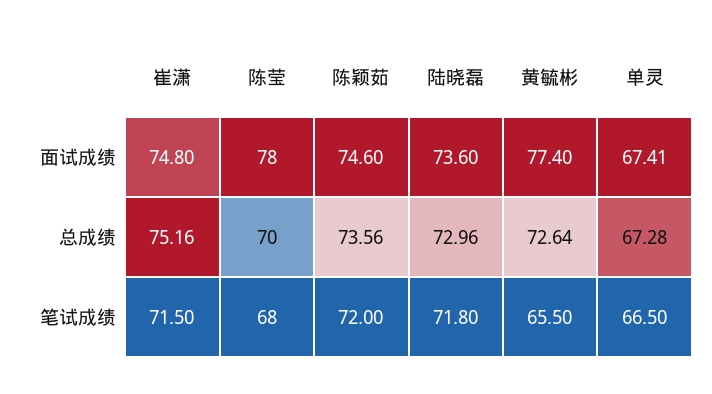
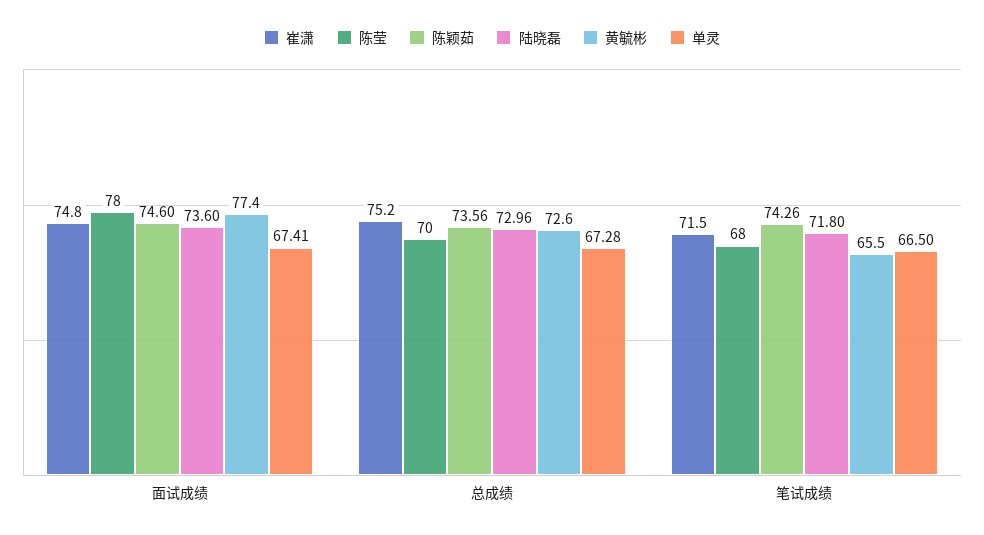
陈颖茹, 笔试成绩: 72 -> 74.26

